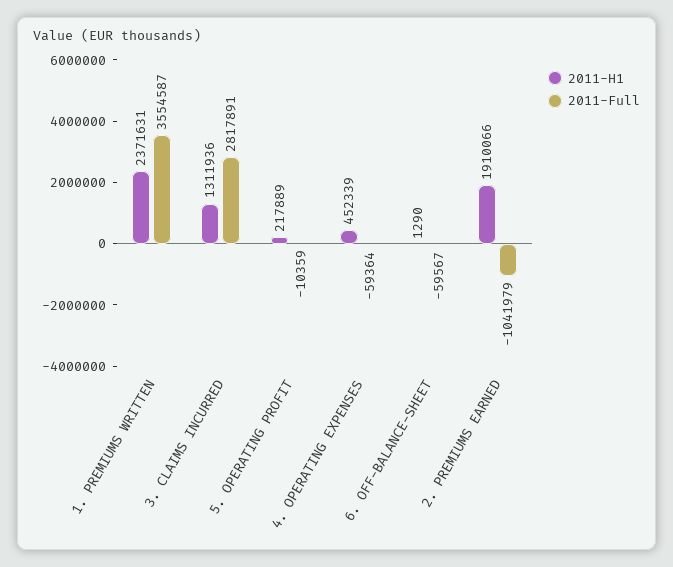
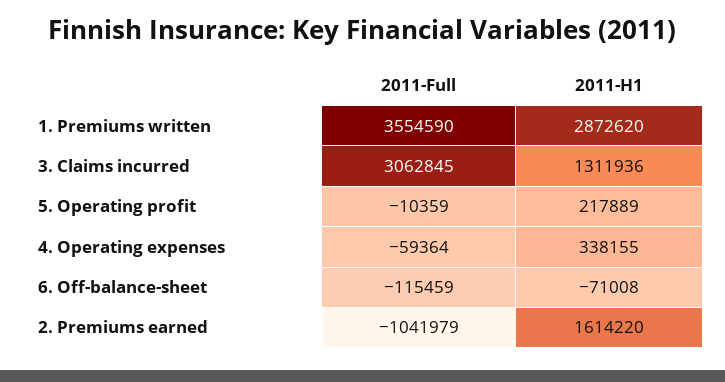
2011-H1, 1. PREMIUMS WRITTEN: 2371631 -> 2872620
2011-Full, 1. PREMIUMS WRITTEN: 3554587 -> 3554590
2011-Full, 3. CLAIMS INCURRED: 2817891 -> 3062845
2011-H1, 4. OPERATING EXPENSES: 452339 -> 338155
2011-H1, 6. OFF-BALANCE-SHEET: 1290 -> -71008
2011-Full, 6. OFF-BALANCE-SHEET: -59567 -> -115459
2011-H1, 2. PREMIUMS EARNED: 1910066 -> 1614220

